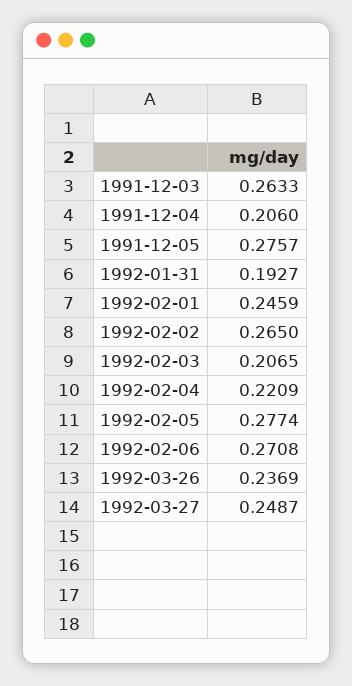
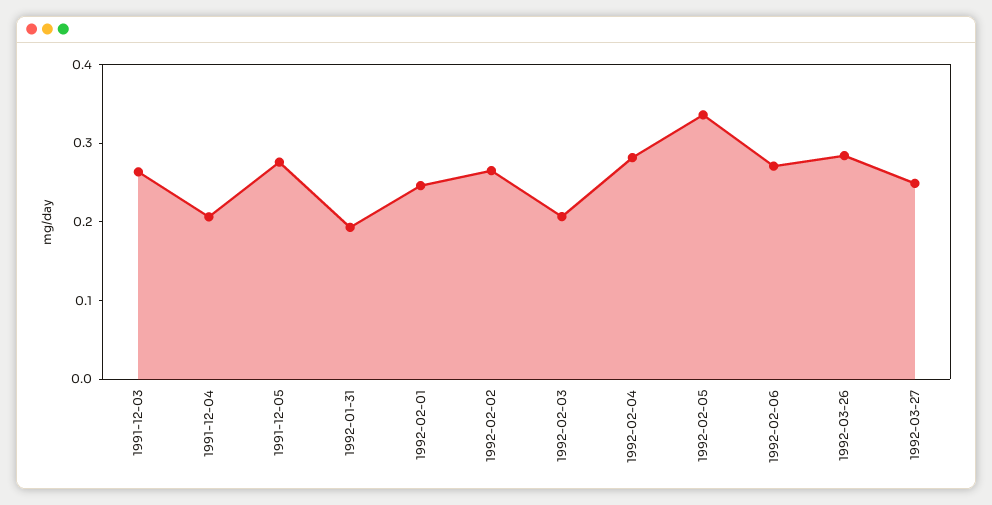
1992-02-04: 0.2209 -> 0.28
1992-02-05: 0.2774 -> 0.34
1992-03-26: 0.2369 -> 0.28

